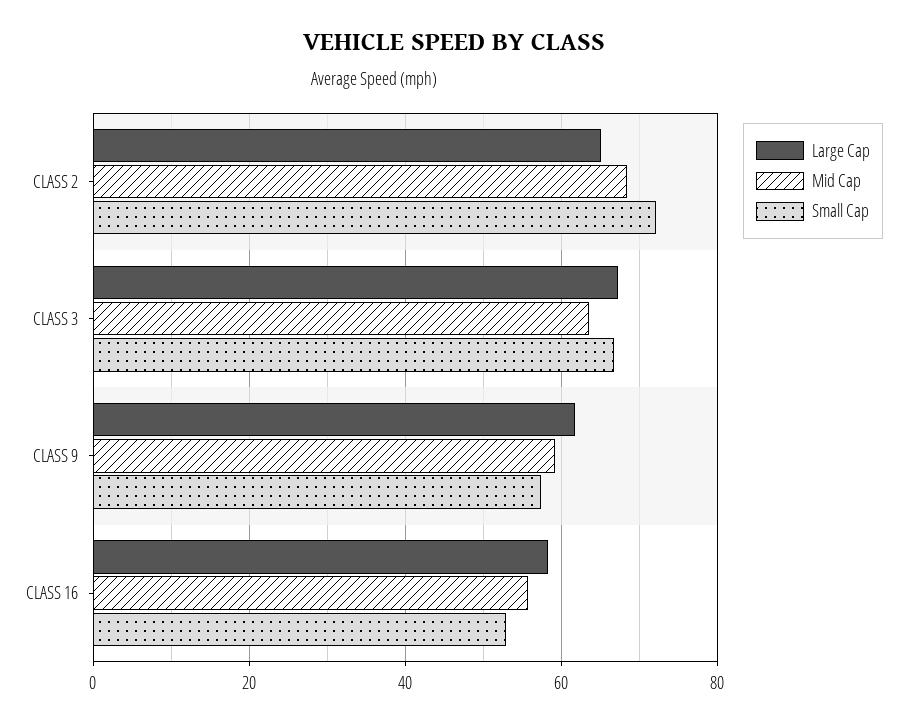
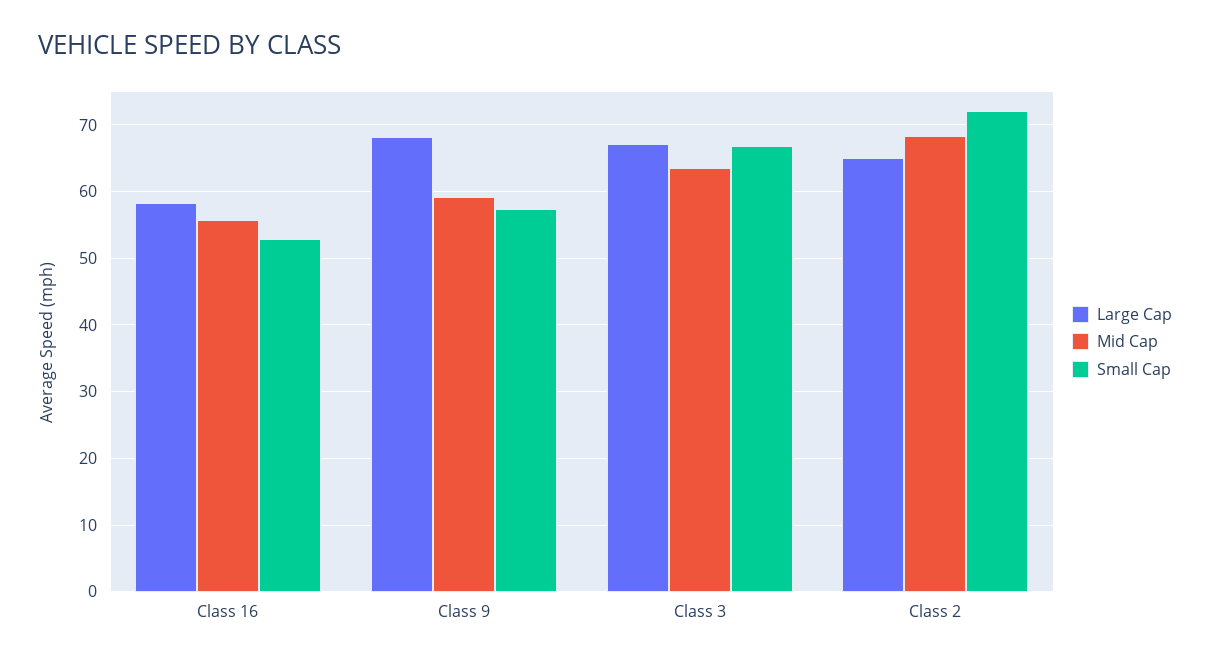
Large Cap, CLASS 9: 62 -> 68

